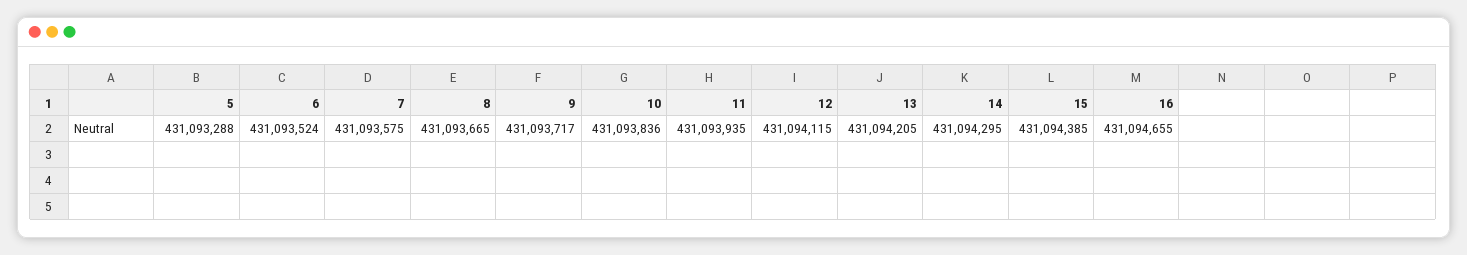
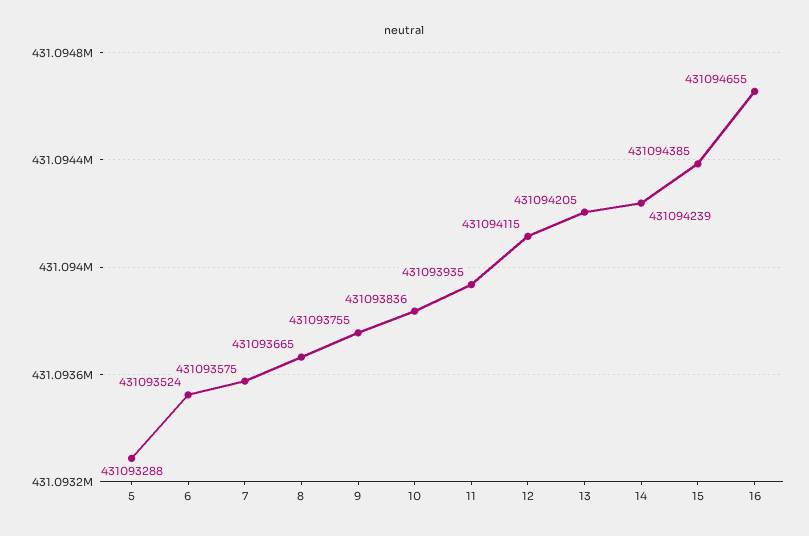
9: 431093717 -> 431093755
14: 431094295 -> 431094239

